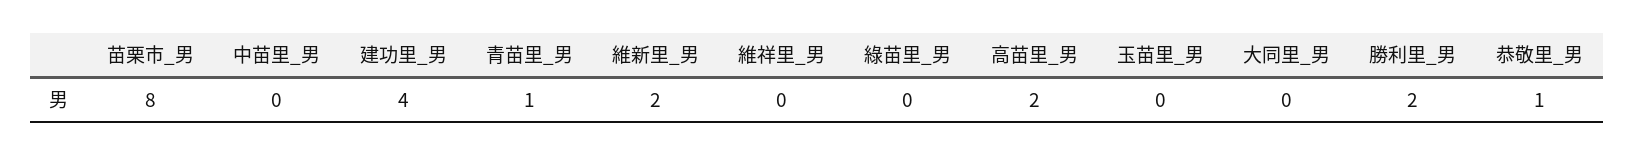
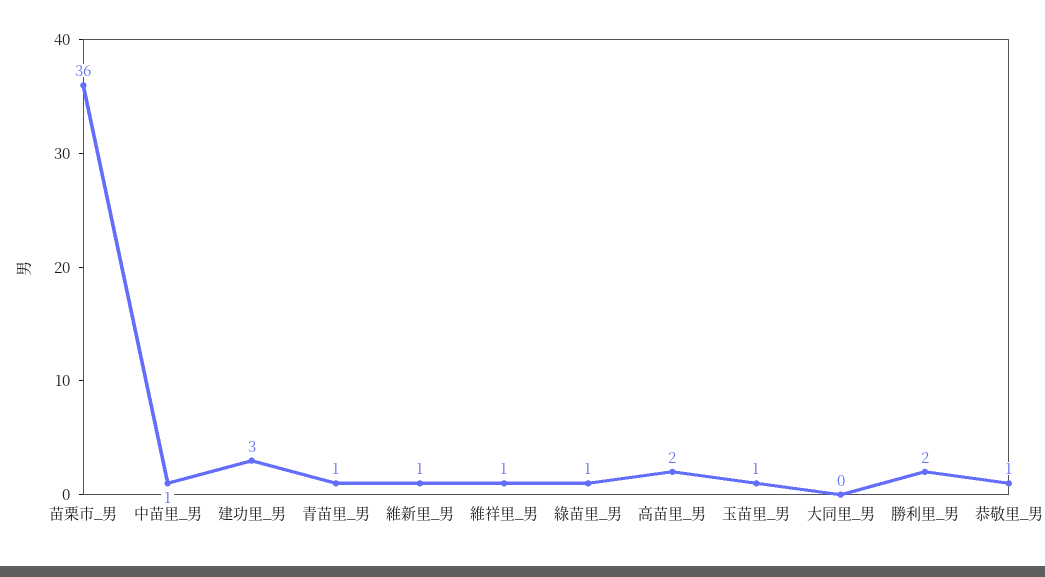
苗栗市_男: 8 -> 36
中苗里_男: 0 -> 1
建功里_男: 4 -> 3
維新里_男: 2 -> 1
維祥里_男: 0 -> 1
綠苗里_男: 0 -> 1
玉苗里_男: 0 -> 1

